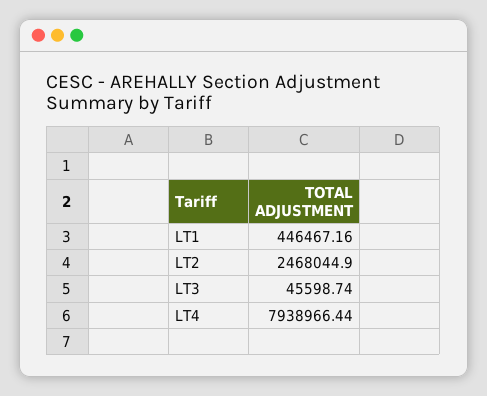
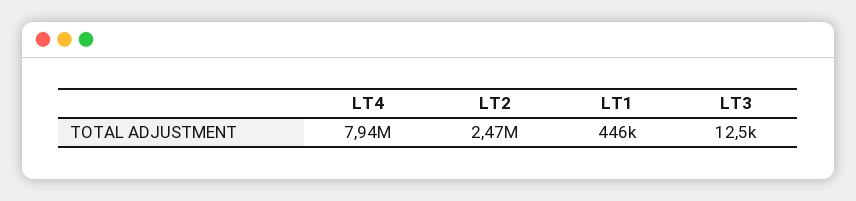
LT3: 45598.74 -> 12500

